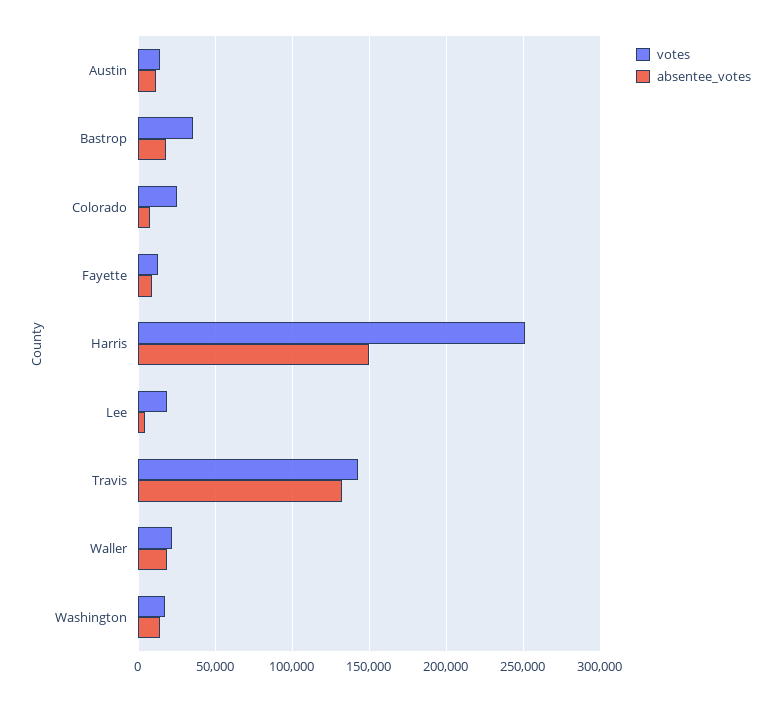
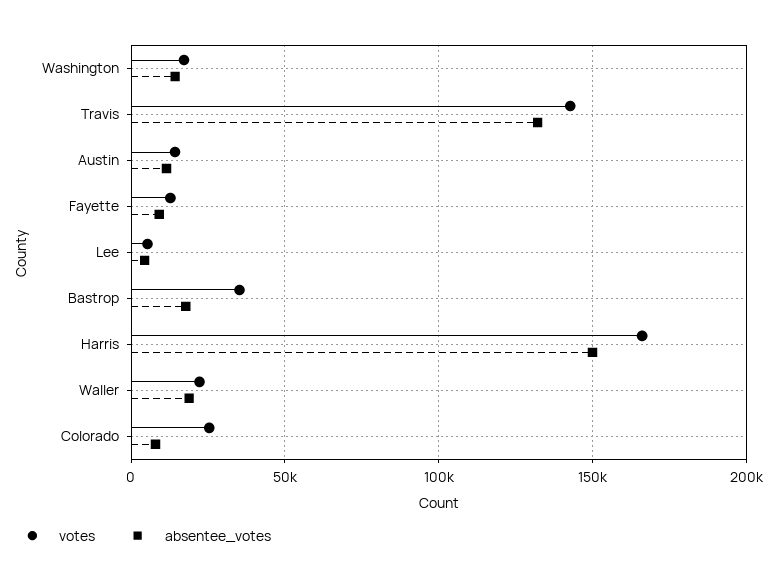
votes, Harris: 250000 -> 165000
votes, Lee: 20000 -> 5000

